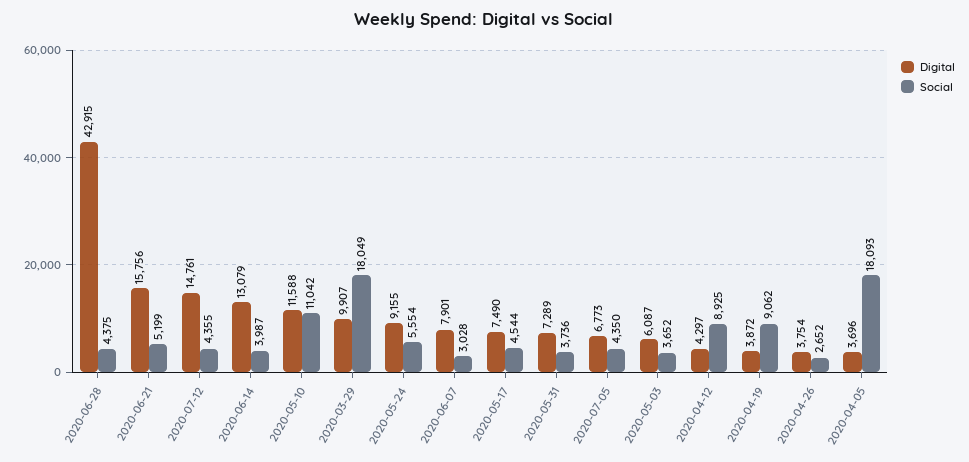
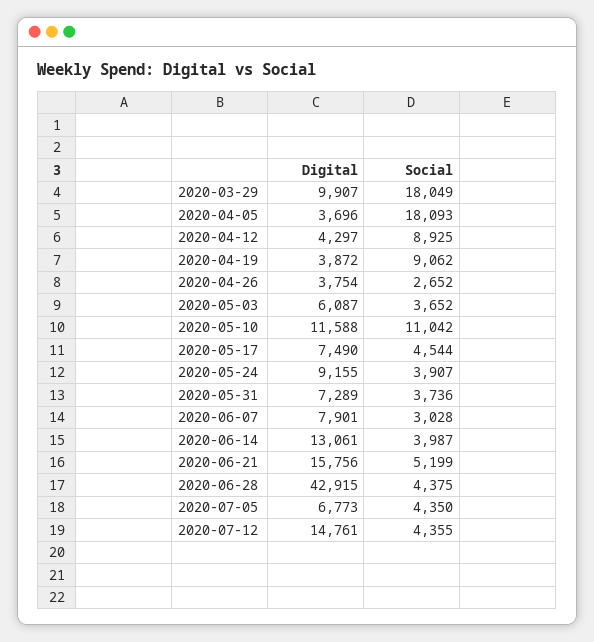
Digital, 2020-06-14: 13079 -> 13061
Social, 2020-05-24: 5554 -> 3907

